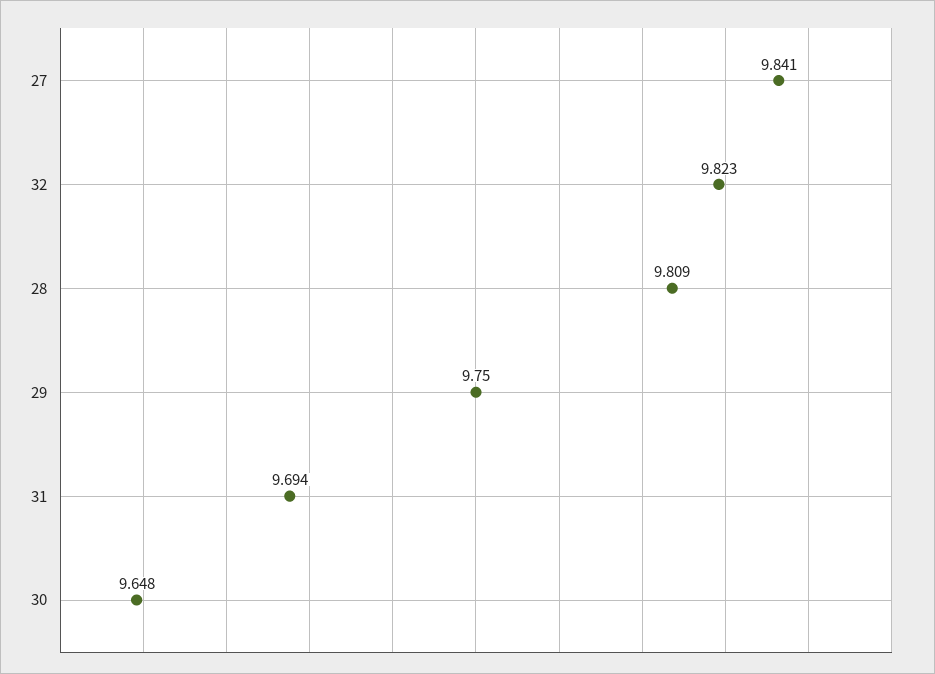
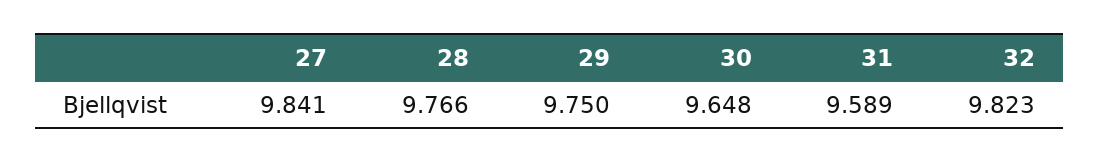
28: 9.809 -> 9.766
31: 9.694 -> 9.589

